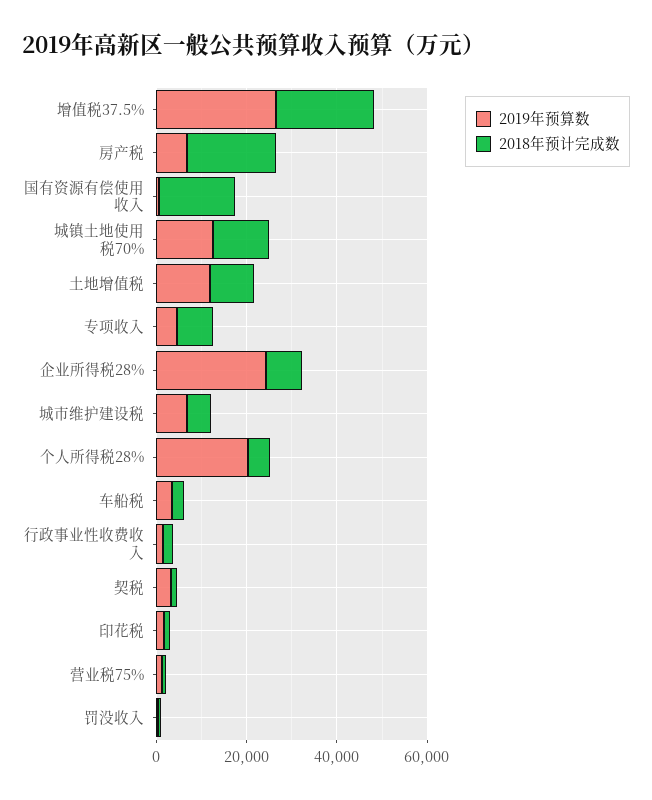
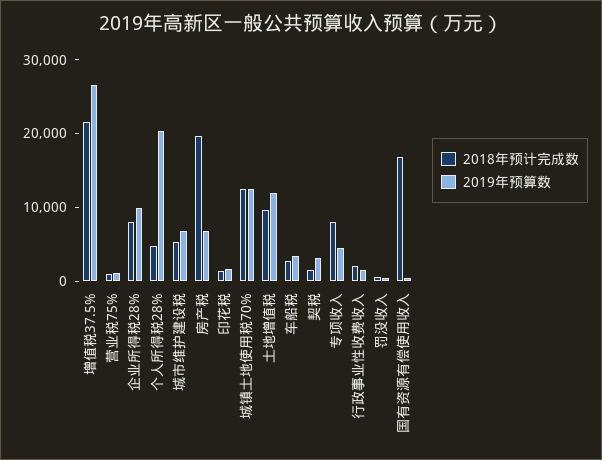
2019年预算数, 企业所得税28%: 25000 -> 10000

